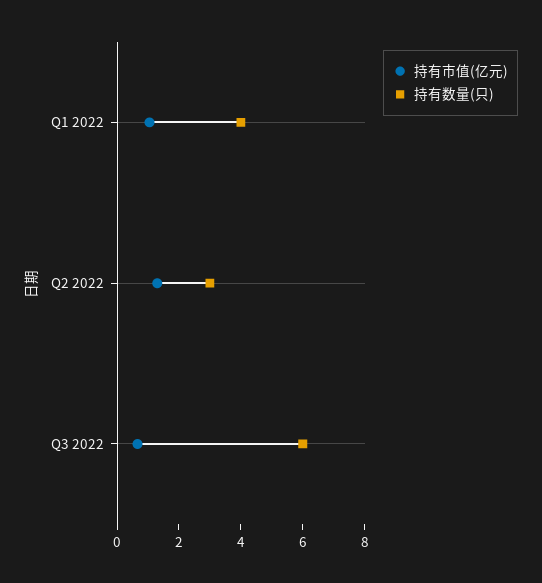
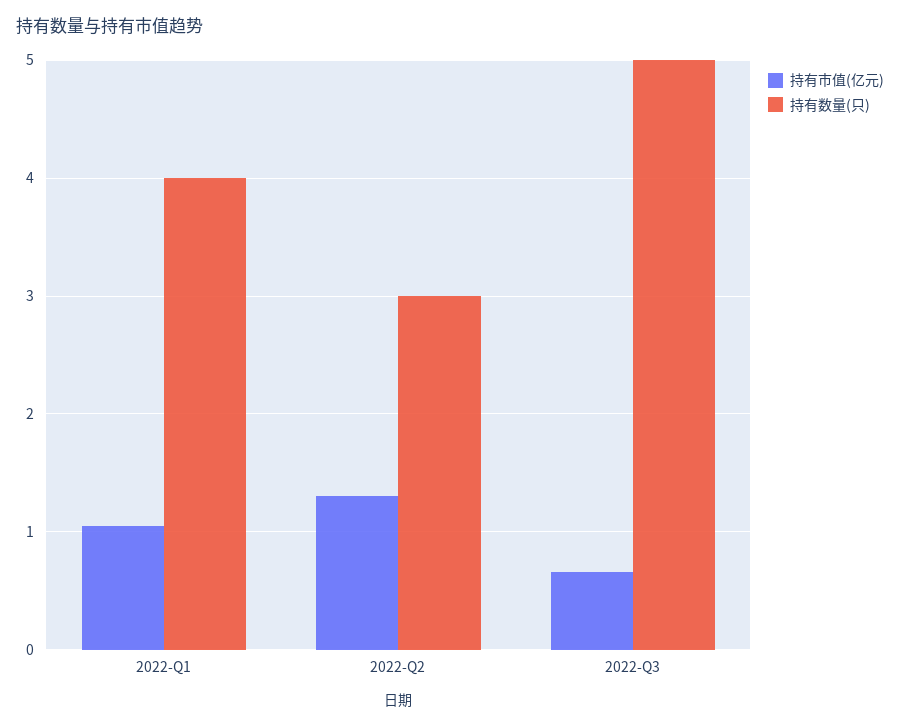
持有数量(只), Q3 2022: 6 -> 5

